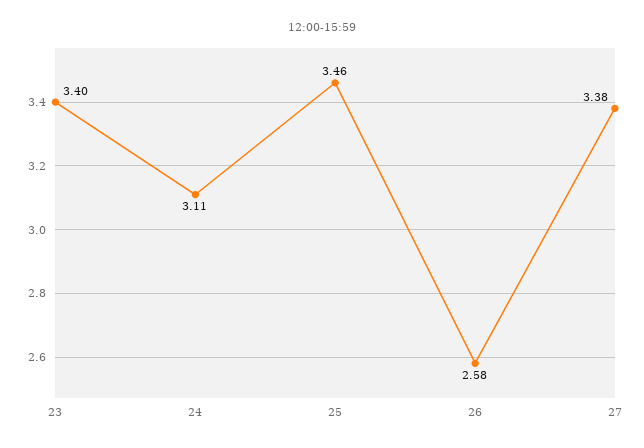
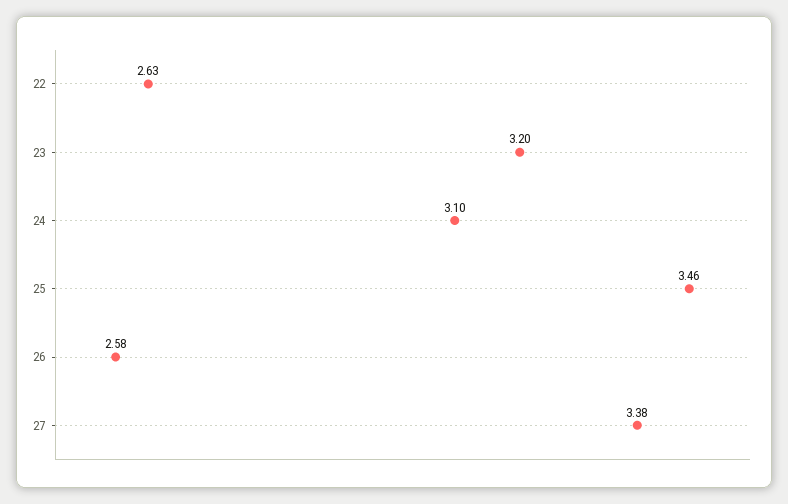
23: 3.4 -> 3.2
24: 3.11 -> 3.1
22: none -> 2.63

